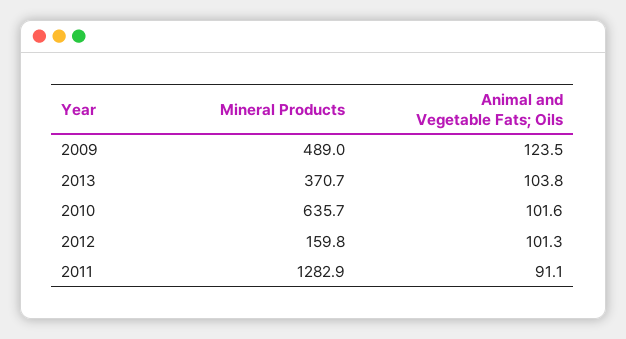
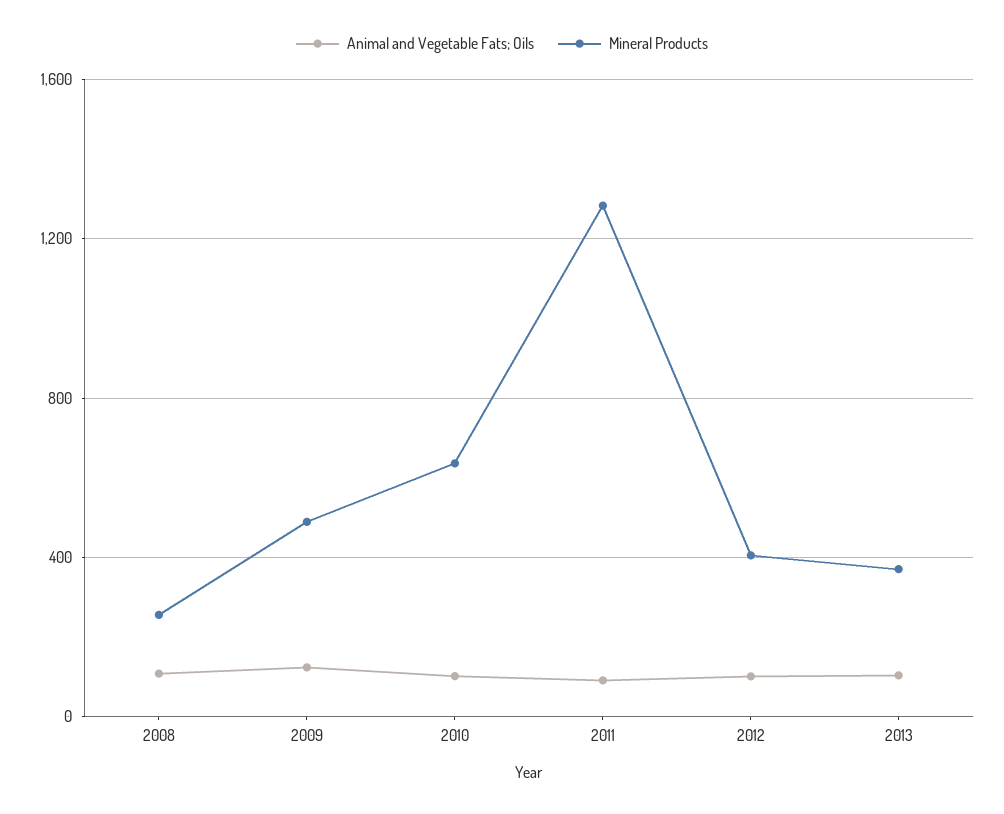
Mineral Products, 2012: 159.8 -> 400
Animal and Vegetable Fats; Oils, 2008: none -> 100
Mineral Products, 2008: none -> 250

